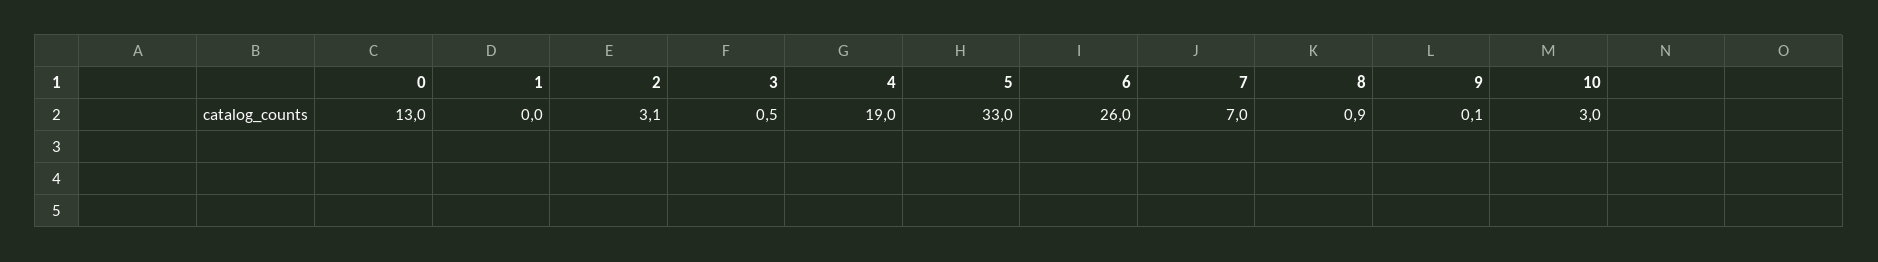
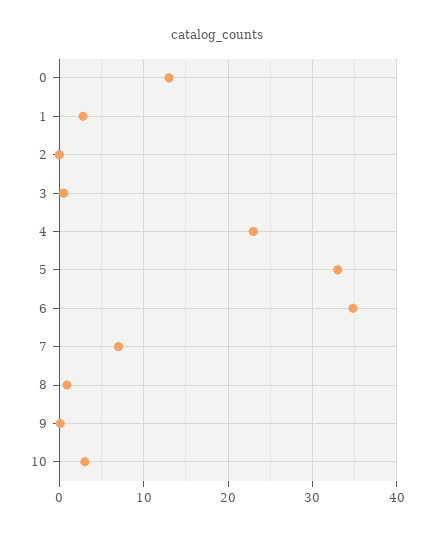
1: 0 -> 3
2: 3.1 -> 0
4: 19 -> 23
6: 26 -> 35

